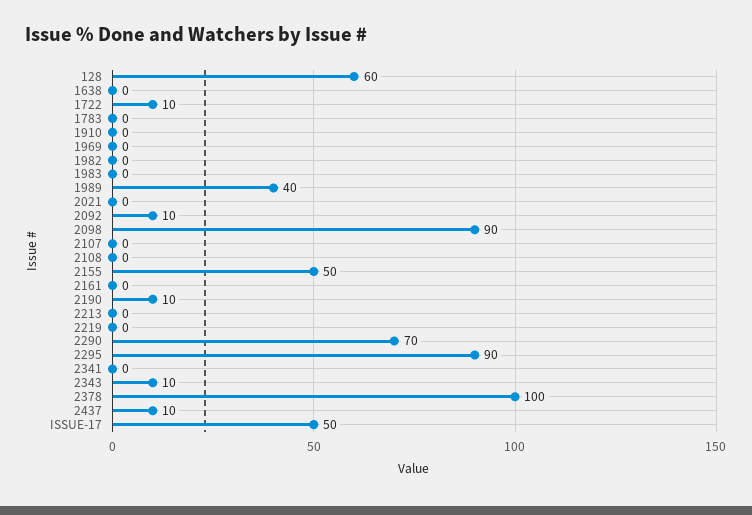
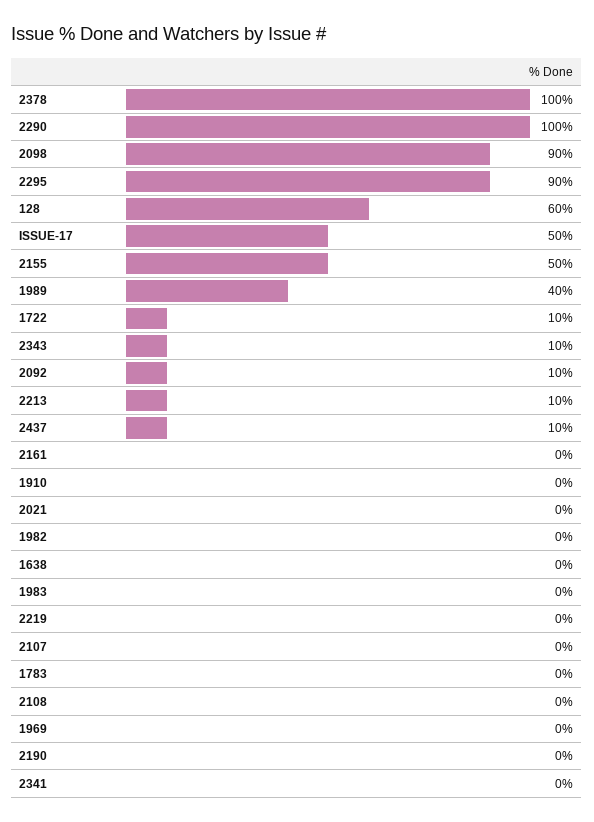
2190: 10 -> 0
2213: 0 -> 10
2290: 70 -> 100

